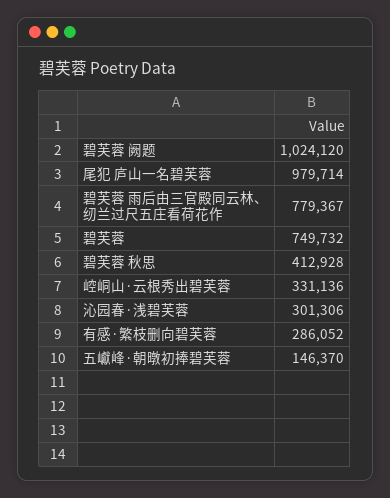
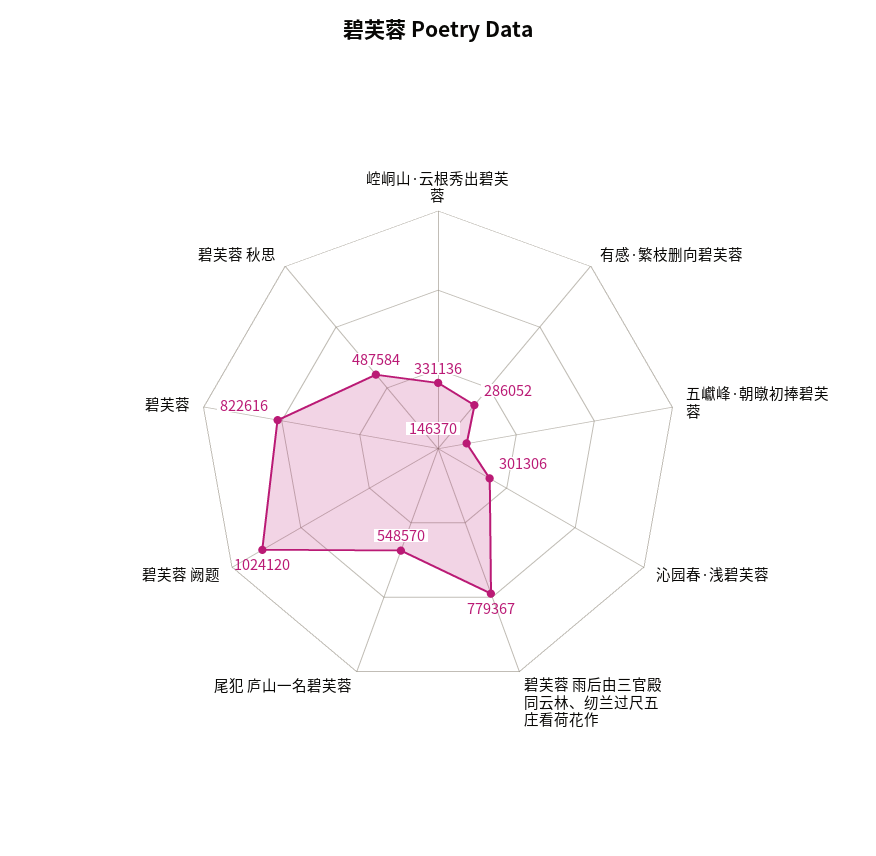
尾犯 庐山一名碧芙蓉: 979714 -> 548570
碧芙蓉: 749732 -> 822616
碧芙蓉 秋思: 412928 -> 487584

